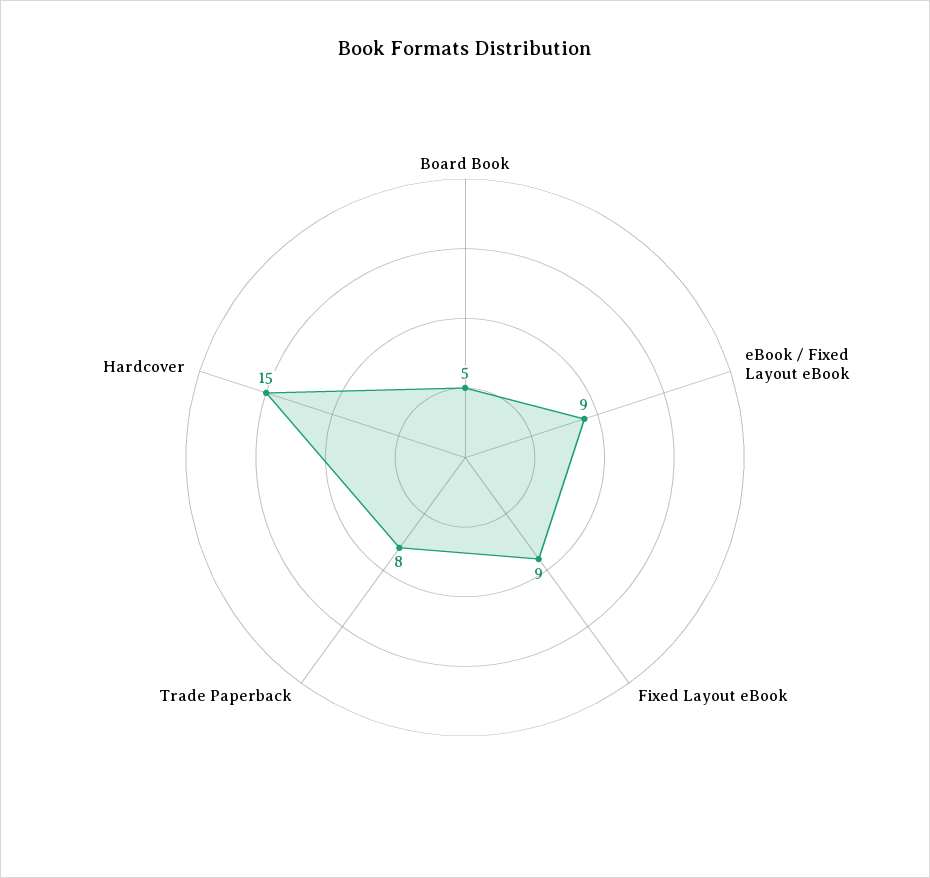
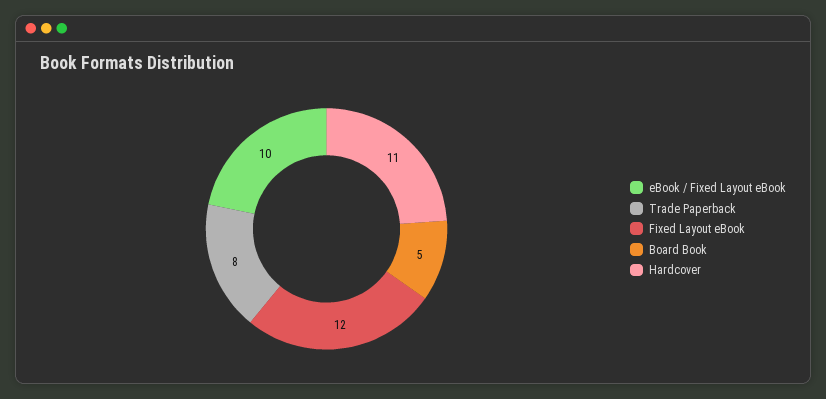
eBook / Fixed Layout eBook: 9 -> 10
Fixed Layout eBook: 9 -> 12
Hardcover: 15 -> 11

